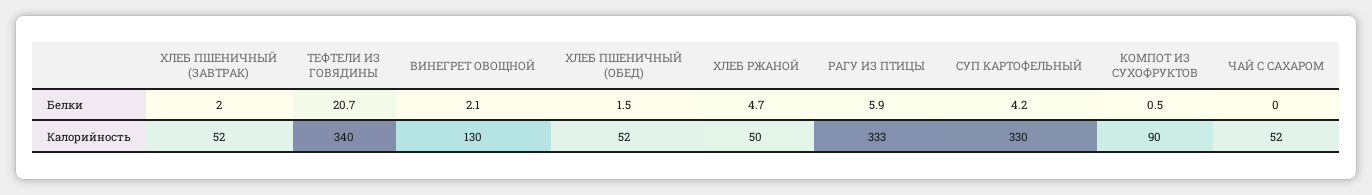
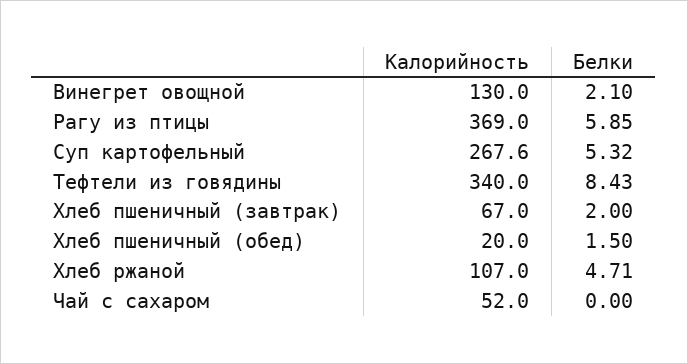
ТЕФТЕЛИ ИЗ ГОВЯДИНЫ, Белки: 20.7 -> 8.43
СУП КАРТОФЕЛЬНЫЙ, Белки: 4.2 -> 5.32
КОМПОТ ИЗ СУХОФРУКТОВ, Белки: 0.5 -> none
ХЛЕБ ПШЕНИЧНЫЙ (ЗАВТРАК), Калорийность: 52 -> 67
ХЛЕБ ПШЕНИЧНЫЙ (ОБЕД), Калорийность: 52 -> 20
ХЛЕБ РЖАНОЙ, Калорийность: 50 -> 107
РАГУ ИЗ ПТИЦЫ, Калорийность: 333 -> 369
СУП КАРТОФЕЛЬНЫЙ, Калорийность: 330 -> 267.6
КОМПОТ ИЗ СУХОФРУКТОВ, Калорийность: 90 -> none

